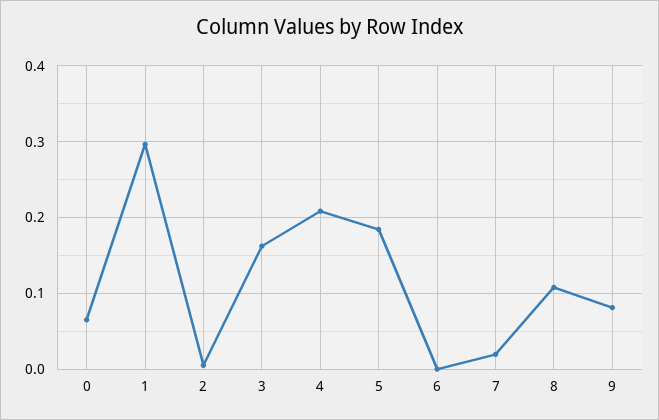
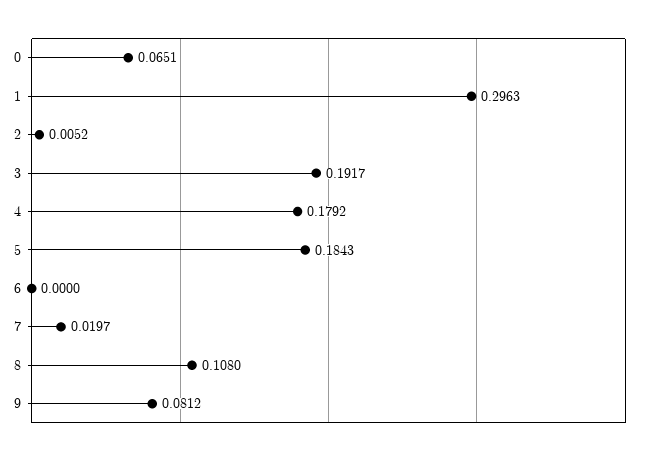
3: 0.16 -> 0.1917
4: 0.21 -> 0.1792

